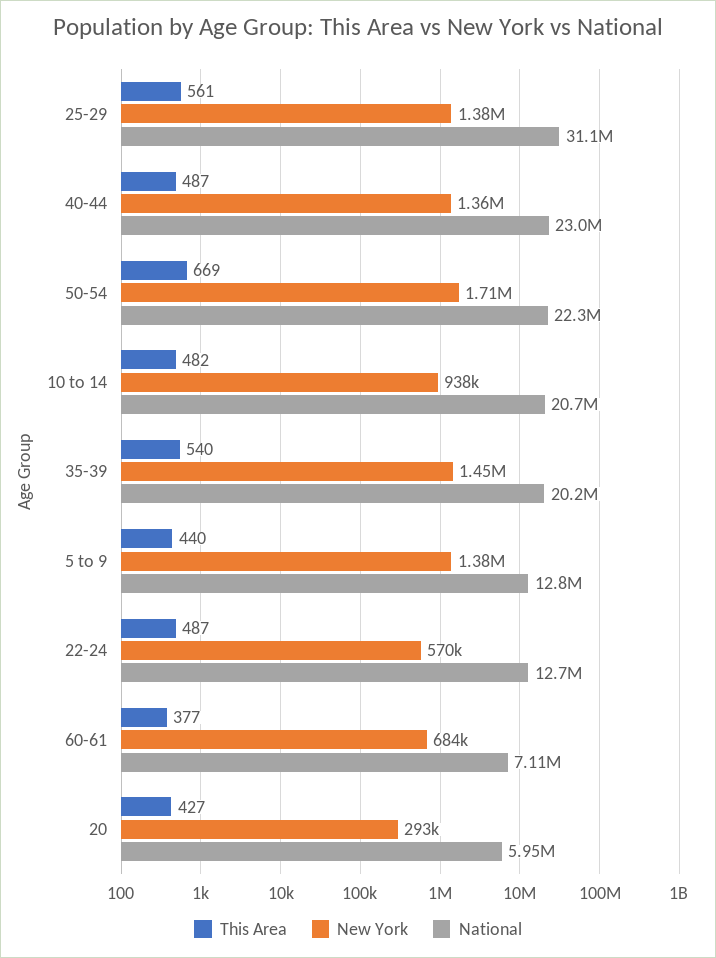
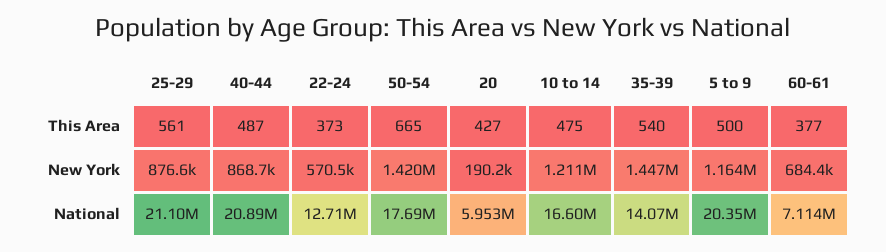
New York, 25-29: 1380000 -> 876600
National, 25-29: 31100000 -> 21100000
New York, 40-44: 1360000 -> 868700
National, 40-44: 23000000 -> 20890000
This Area, 50-54: 669 -> 665
New York, 50-54: 1710000 -> 1420000
National, 50-54: 22300000 -> 17690000
This Area, 10 to 14: 482 -> 475
New York, 10 to 14: 938000 -> 1211000
National, 10 to 14: 20700000 -> 16600000
National, 35-39: 20200000 -> 14070000
This Area, 5 to 9: 440 -> 500
New York, 5 to 9: 1380000 -> 1164000
National, 5 to 9: 12800000 -> 20350000
This Area, 22-24: 487 -> 373
New York, 20: 293000 -> 190200

